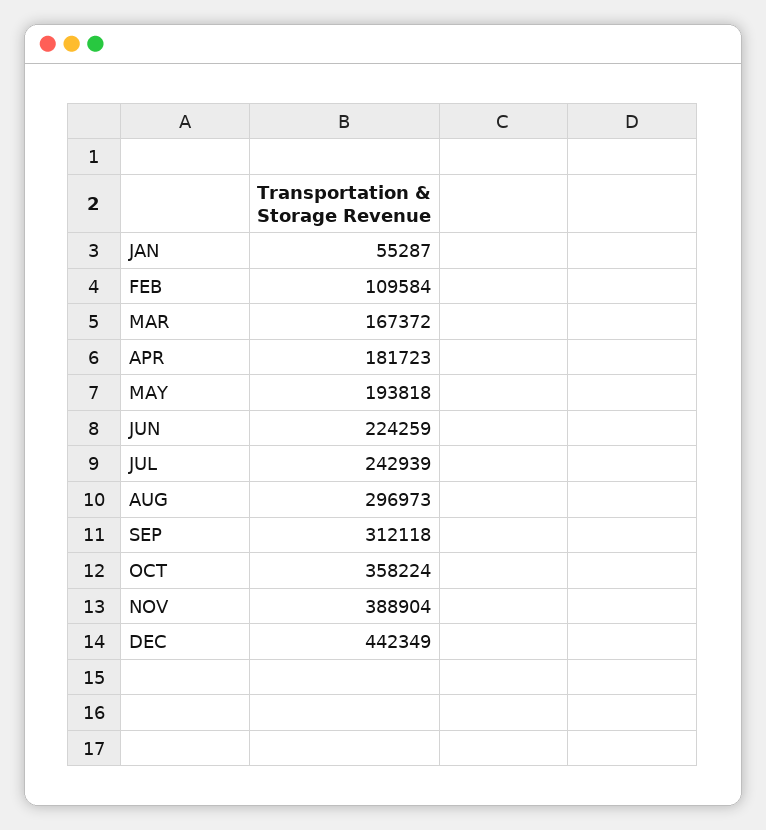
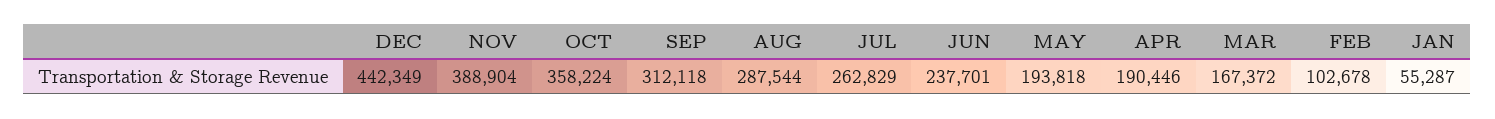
FEB: 109584 -> 102678
APR: 181723 -> 190446
JUN: 224259 -> 237701
JUL: 242939 -> 262829
AUG: 296973 -> 287544

